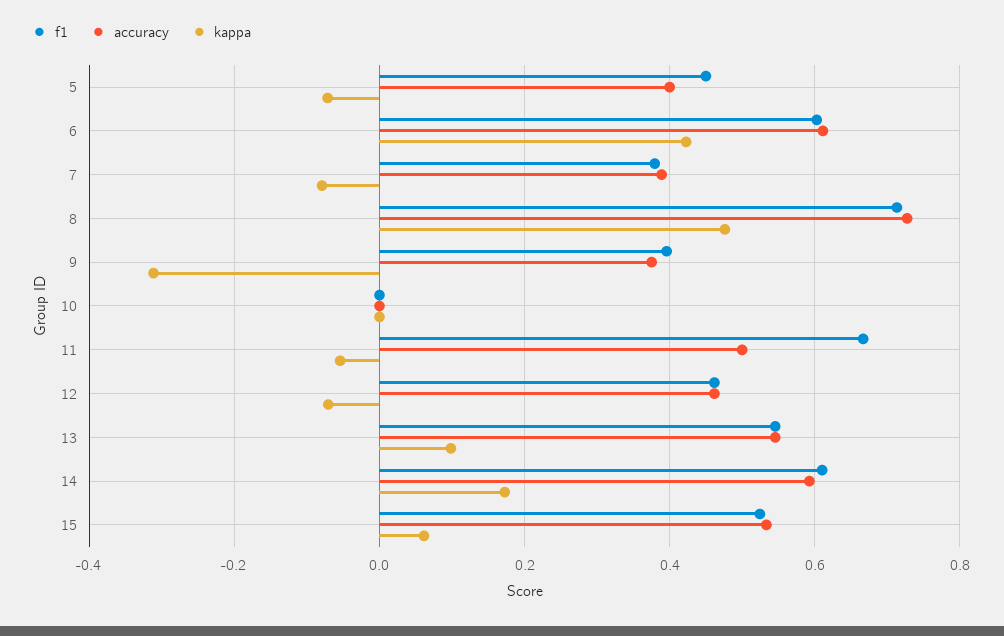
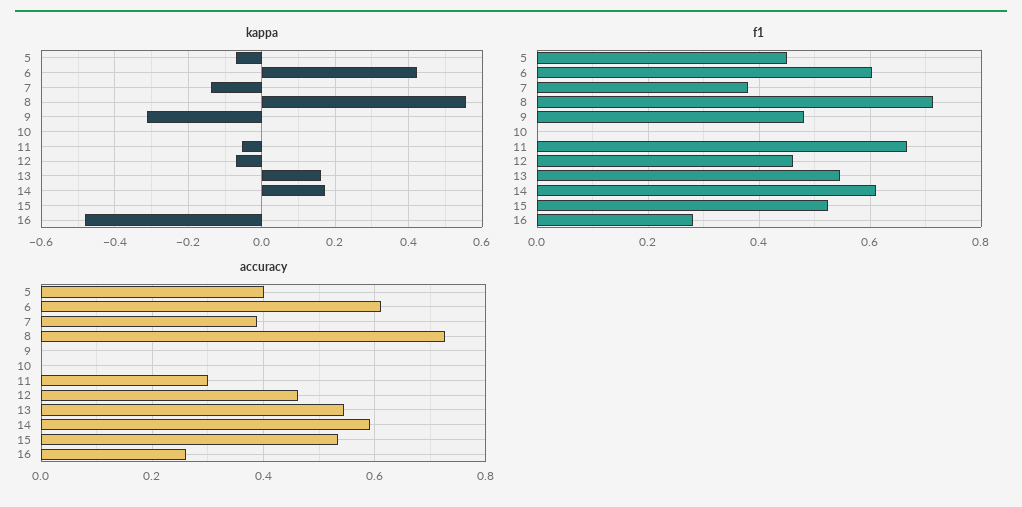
kappa, 7: -0.08 -> -0.14
kappa, 8: 0.48 -> 0.56
f1, 9: 0.4 -> 0.48
accuracy, 9: 0.38 -> 0
accuracy, 11: 0.5 -> 0.3
kappa, 13: 0.1 -> 0.16
kappa, 15: 0.06 -> 0
kappa, 16: none -> -0.48
f1, 16: none -> 0.28
accuracy, 16: none -> 0.26

